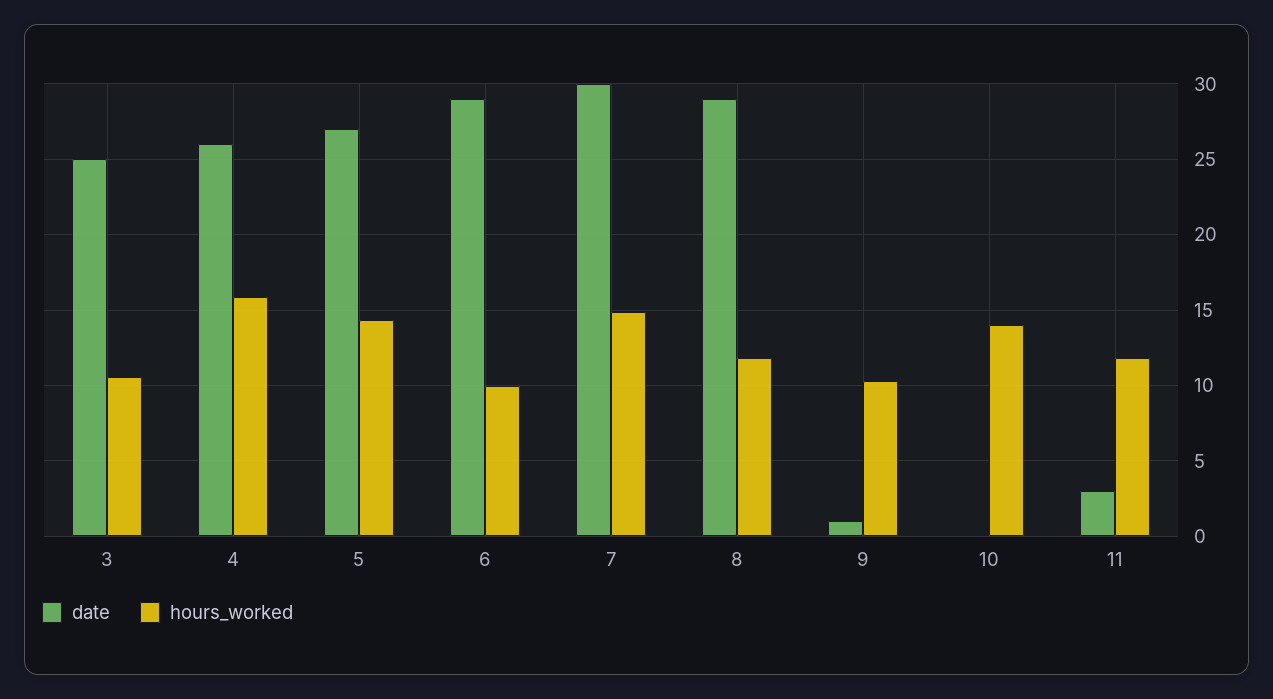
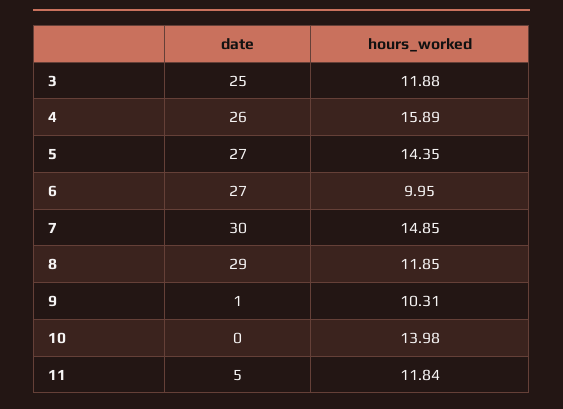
hours_worked, 3: 10.5 -> 11.88
date, 6: 29 -> 27
date, 11: 3 -> 5

